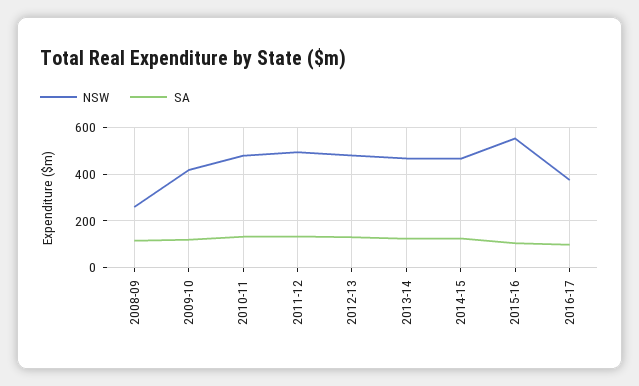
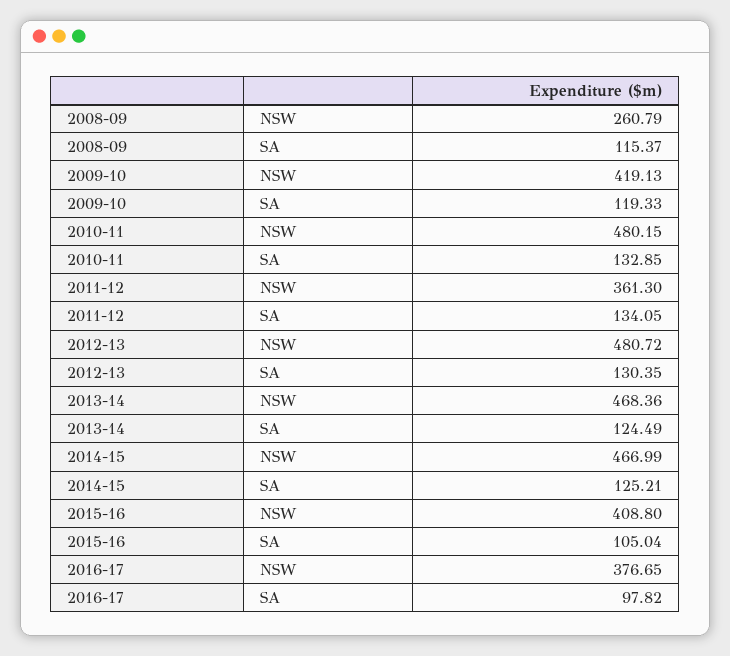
NSW, 2011-12: 500 -> 361.3
NSW, 2015-16: 550 -> 408.8

